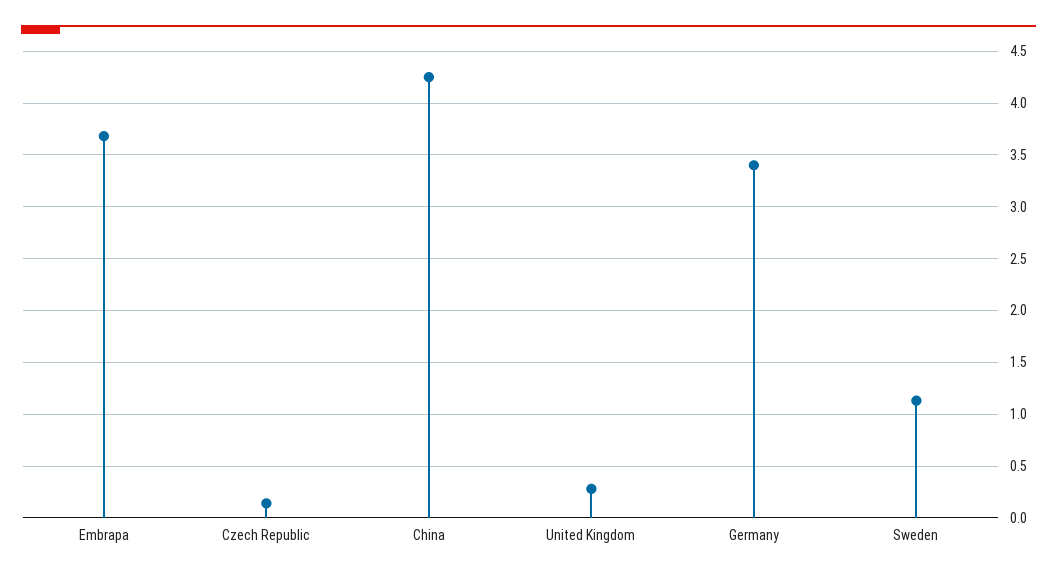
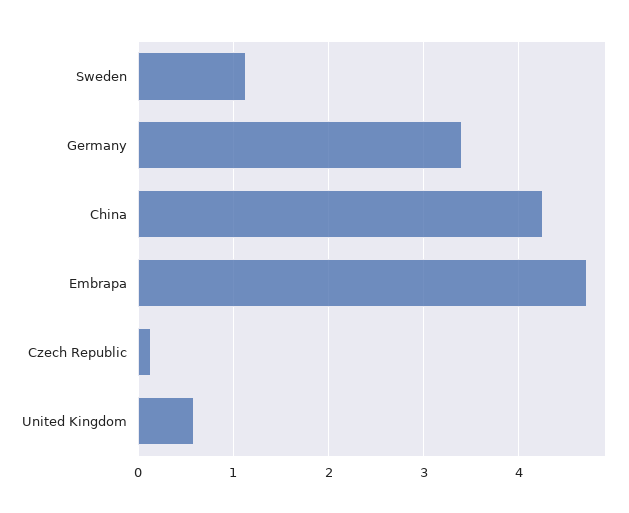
Embrapa: 3.7 -> 4.7
United Kingdom: 0.3 -> 0.6

